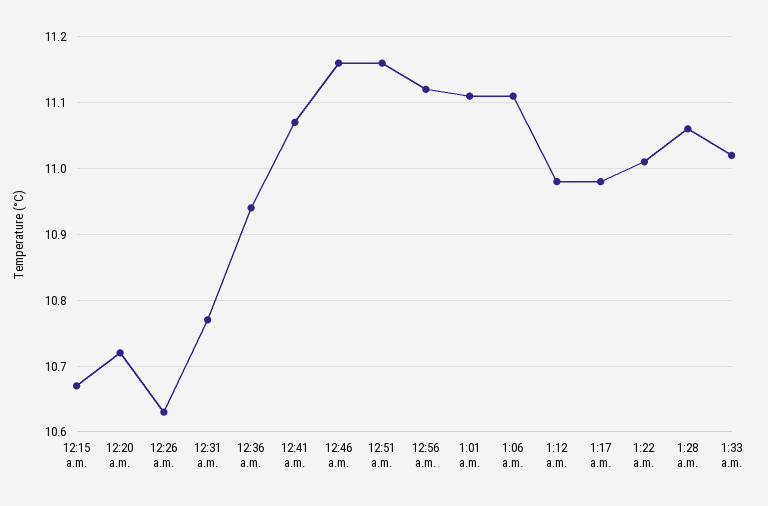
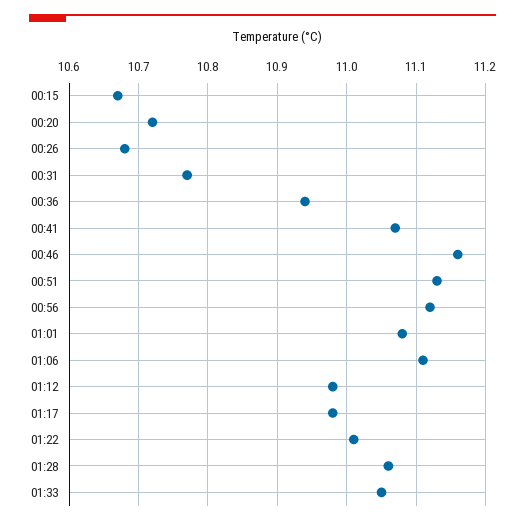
12:26 a.m.: 10.63 -> 10.68
12:51 a.m.: 11.16 -> 11.13
1:01 a.m.: 11.11 -> 11.08
1:33 a.m.: 11.02 -> 11.05

